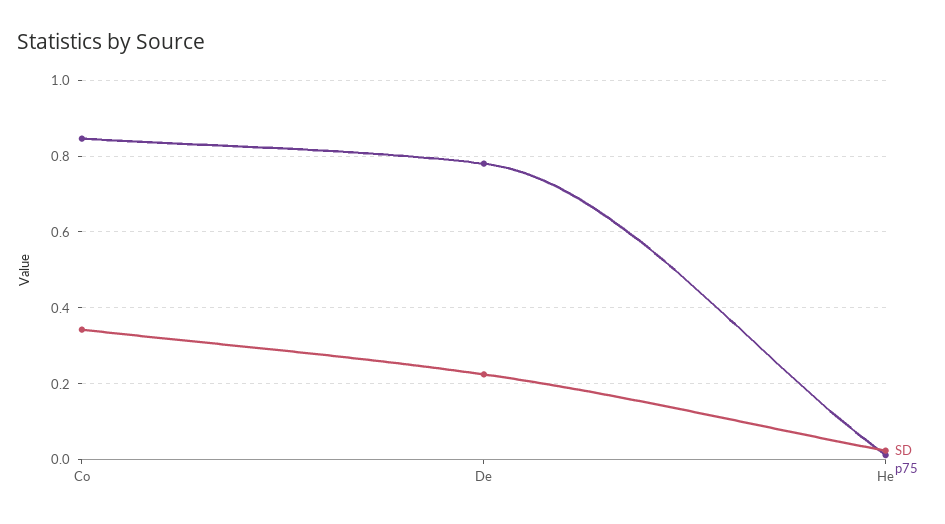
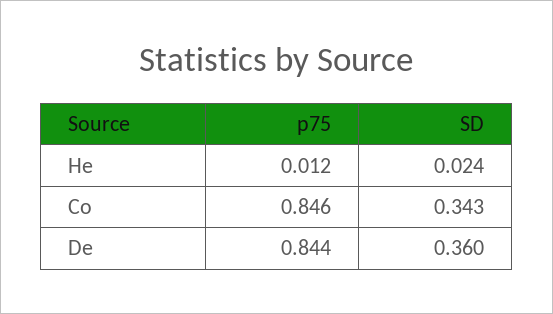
SD, De: 0.22 -> 0.36
p75, De: 0.78 -> 0.844

